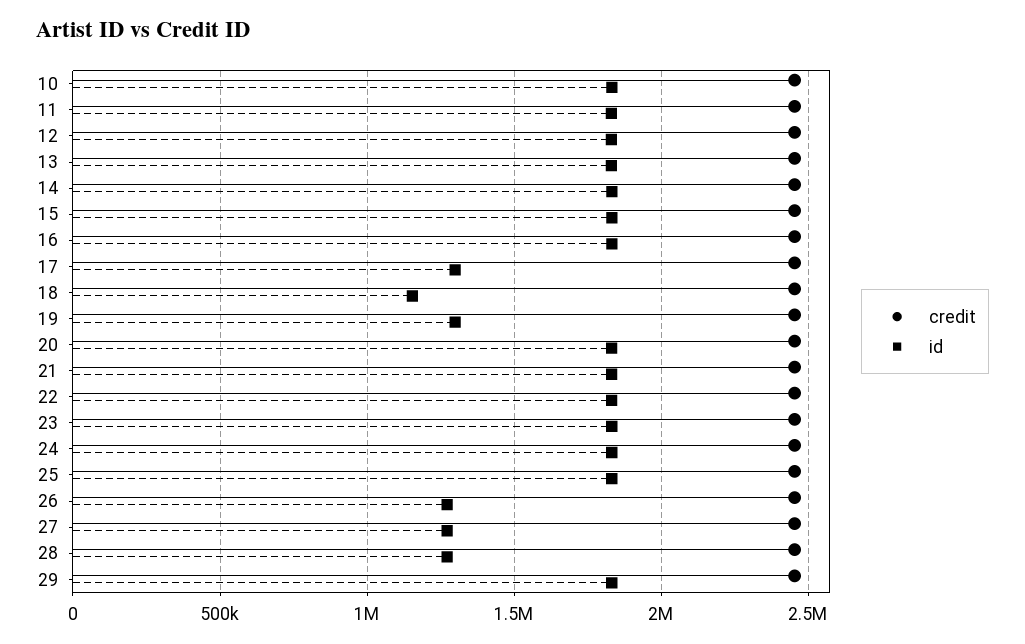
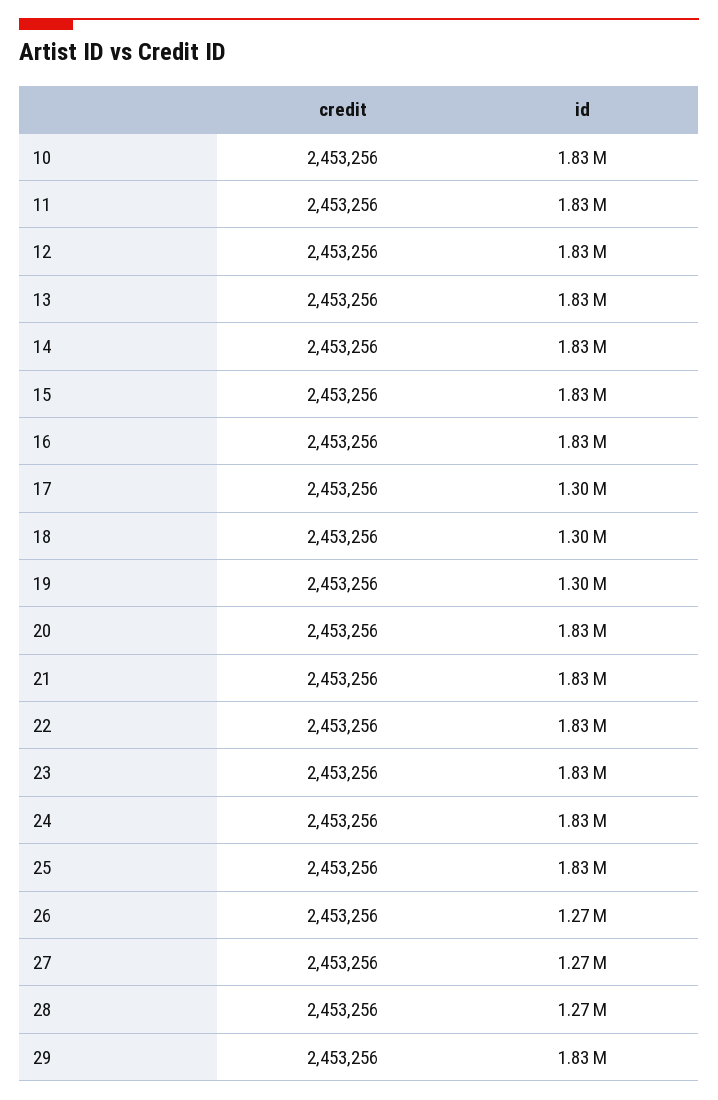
id, 18: 1150000 -> 1300000

